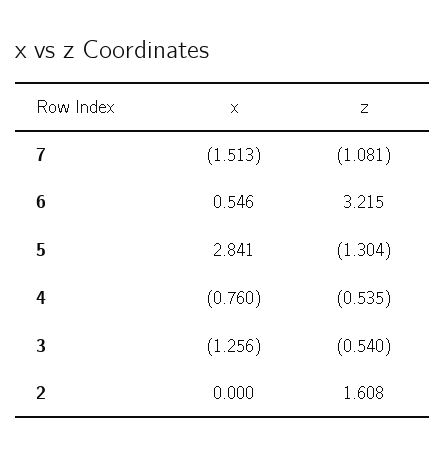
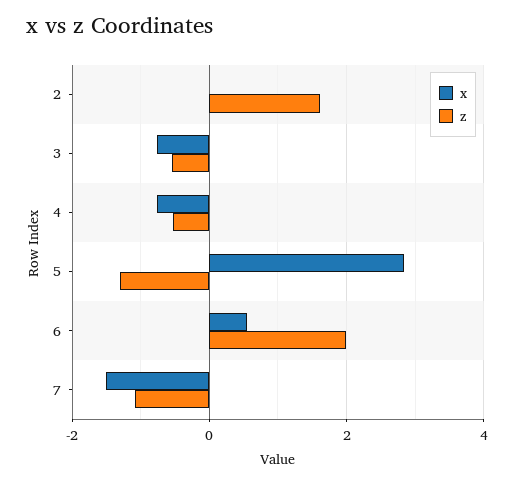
z, 6: 3.215 -> 2
x, 3: -1.256 -> -0.8

